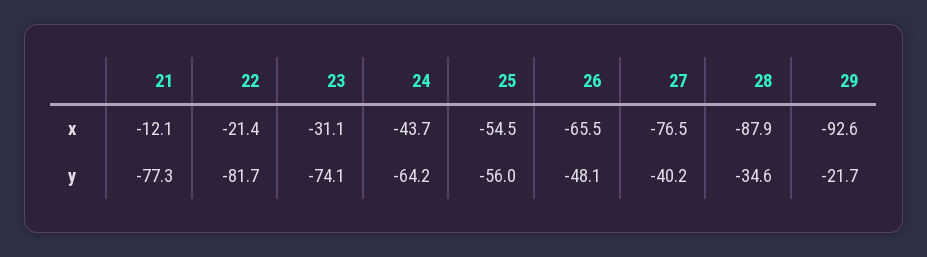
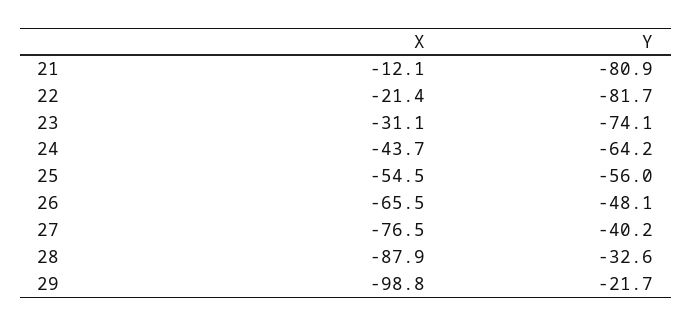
29, x: -92.6 -> -98.8
21, y: -77.3 -> -80.9
28, y: -34.6 -> -32.6

